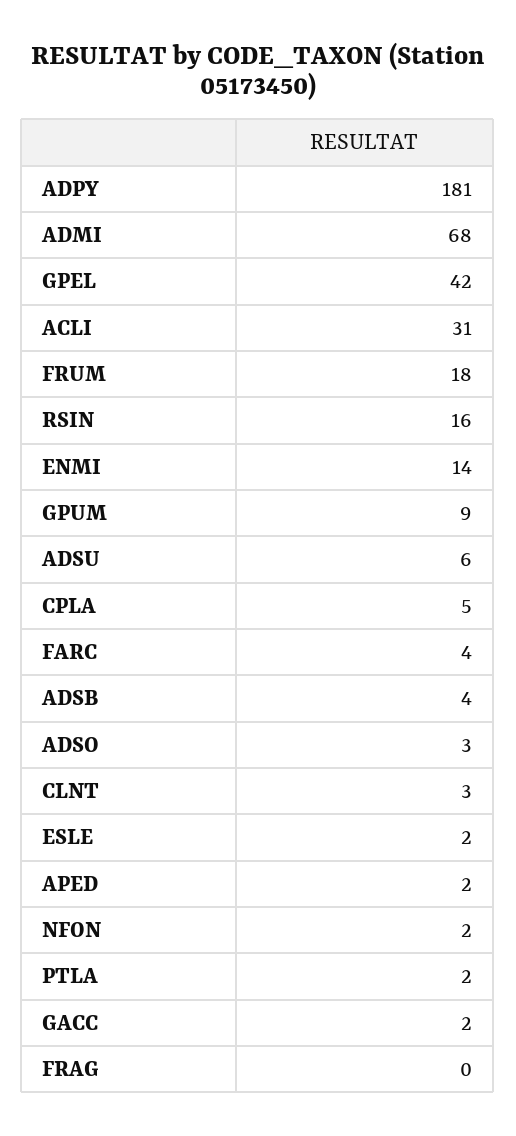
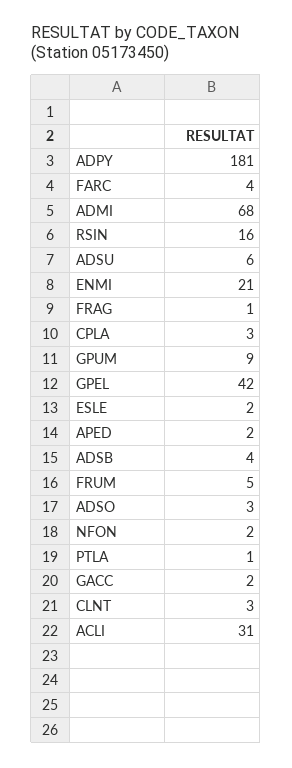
FRUM: 18 -> 5
ENMI: 14 -> 21
CPLA: 5 -> 3
PTLA: 2 -> 1
FRAG: 0 -> 1

